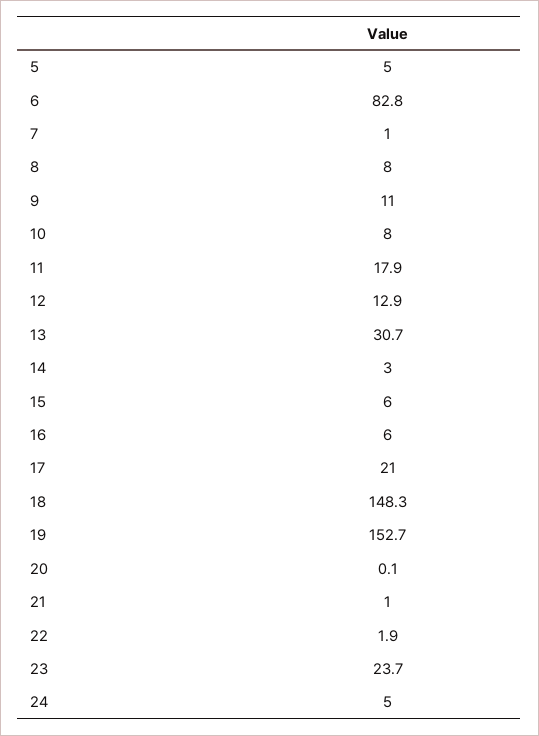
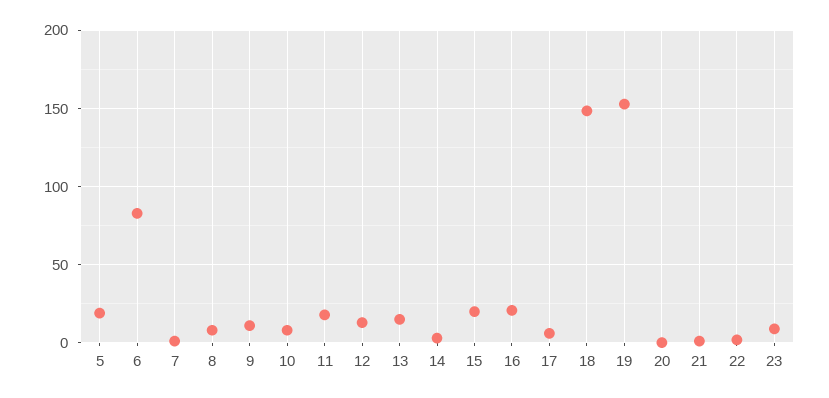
5: 5 -> 20
13: 30.7 -> 15
15: 6 -> 20
16: 6 -> 20
17: 21 -> 5
23: 23.7 -> 10
24: 5 -> none

